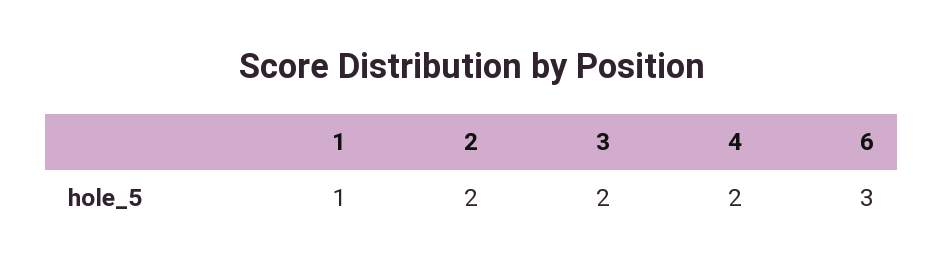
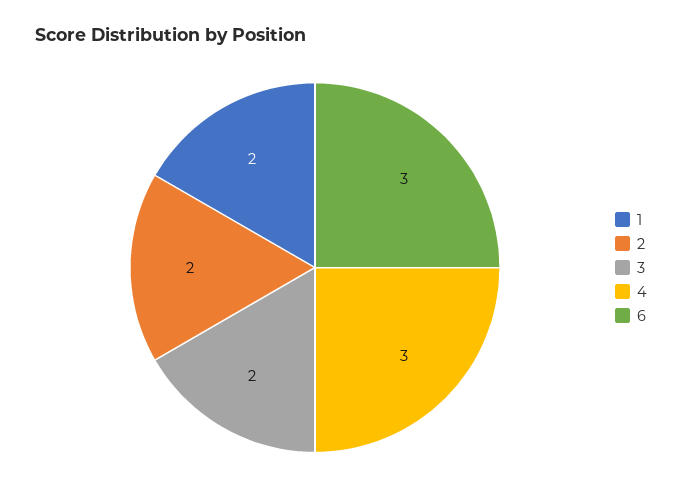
1: 1 -> 2
4: 2 -> 3

